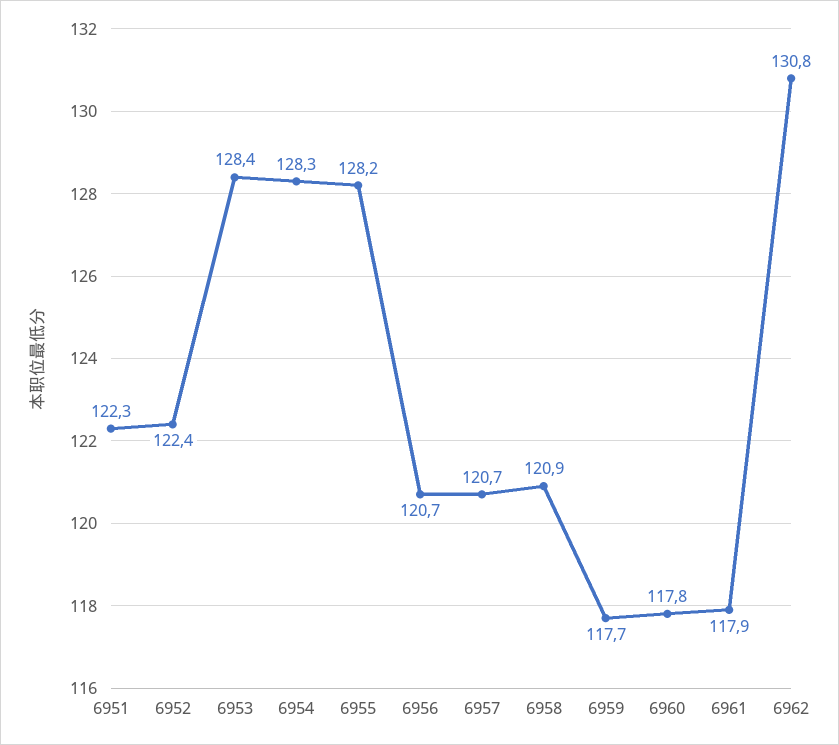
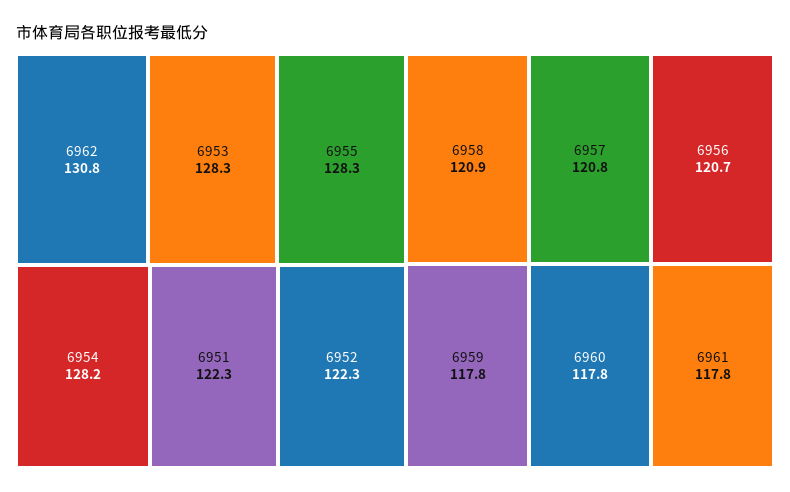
6952: 122.4 -> 122.3
6953: 128.4 -> 128.3
6954: 128.3 -> 128.2
6955: 128.2 -> 128.3
6957: 120.7 -> 120.8
6959: 117.7 -> 117.8
6961: 117.9 -> 117.8

